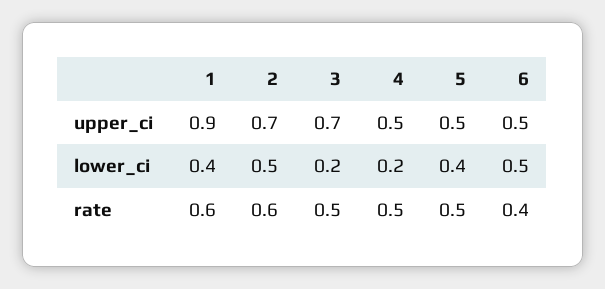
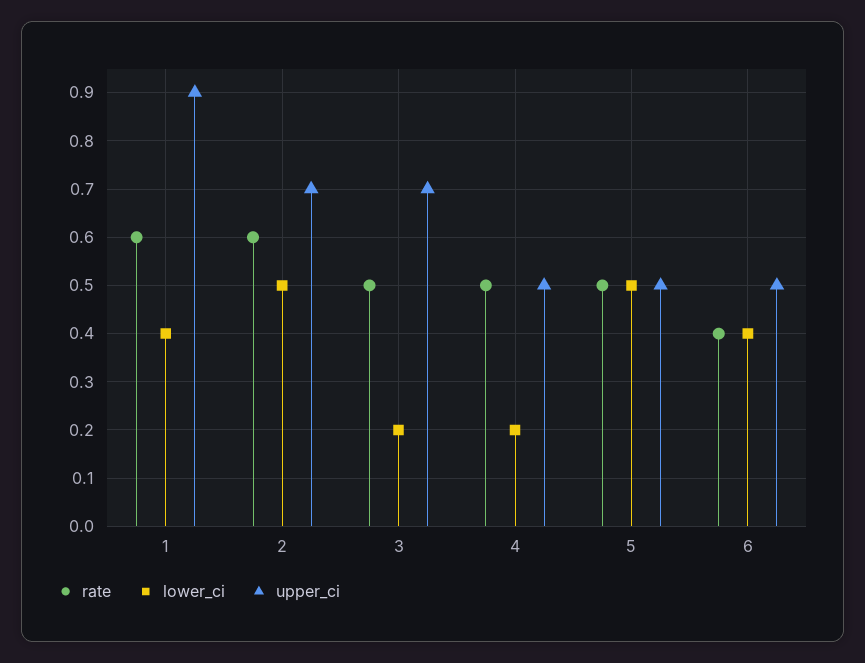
lower_ci, 5: 0.4 -> 0.5
lower_ci, 6: 0.5 -> 0.4

